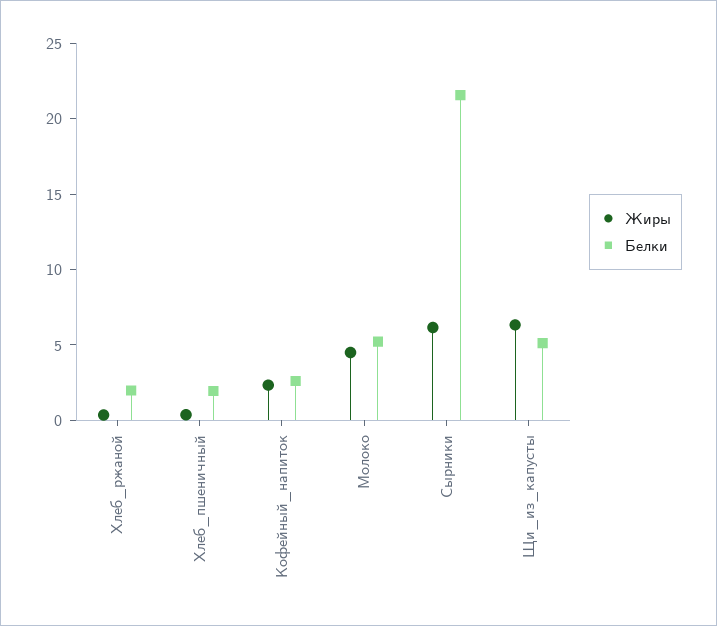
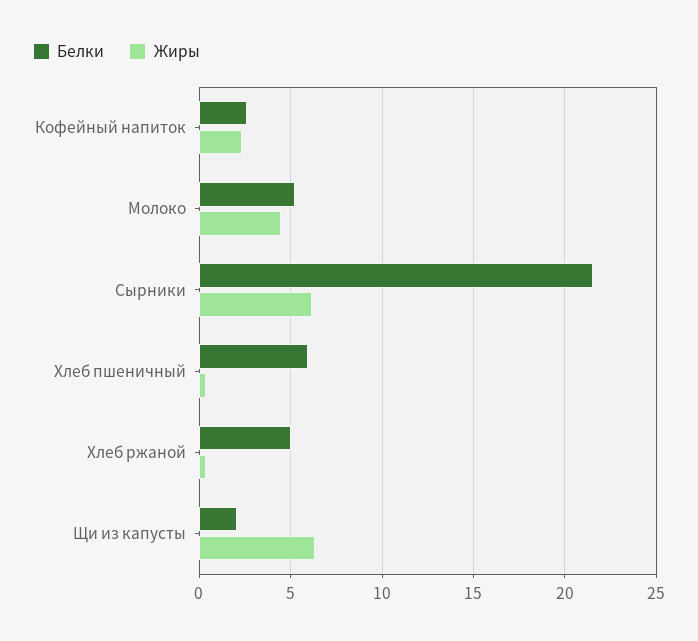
Белки, Хлеб_ржаной: 2 -> 5
Белки, Хлеб_пшеничный: 2 -> 6
Белки, Щи_из_капусты: 5 -> 2

